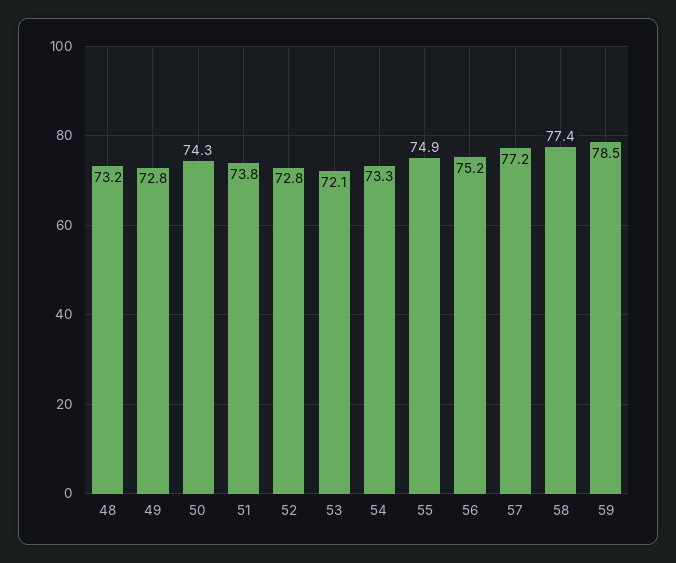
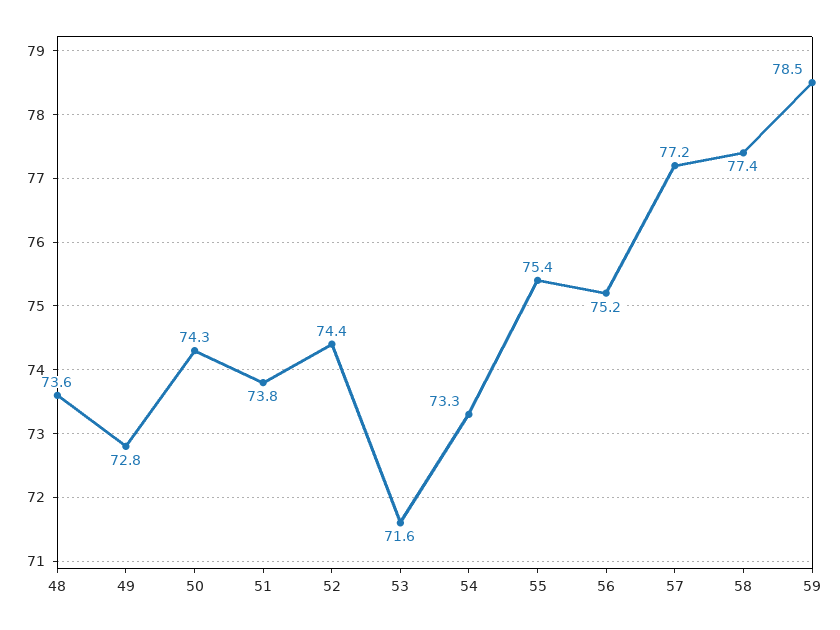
48: 73.2 -> 73.6
52: 72.8 -> 74.4
53: 72.1 -> 71.6
55: 74.9 -> 75.4

